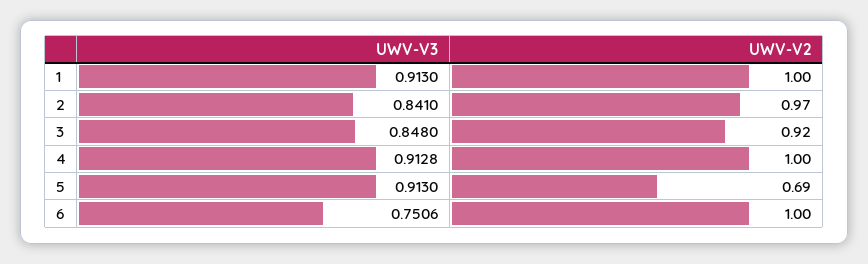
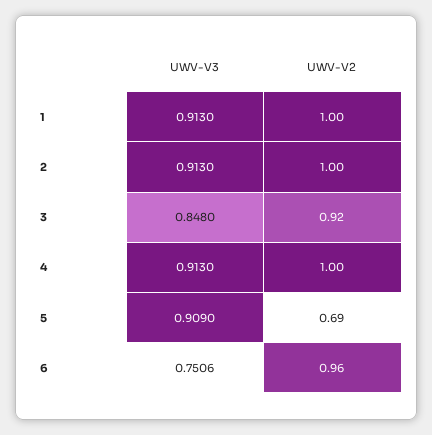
UWV-V3, 2: 0.841 -> 0.913
UWV-V2, 2: 0.97 -> 1
UWV-V3, 4: 0.9128 -> 0.913
UWV-V3, 5: 0.913 -> 0.909
UWV-V2, 6: 1 -> 0.96

